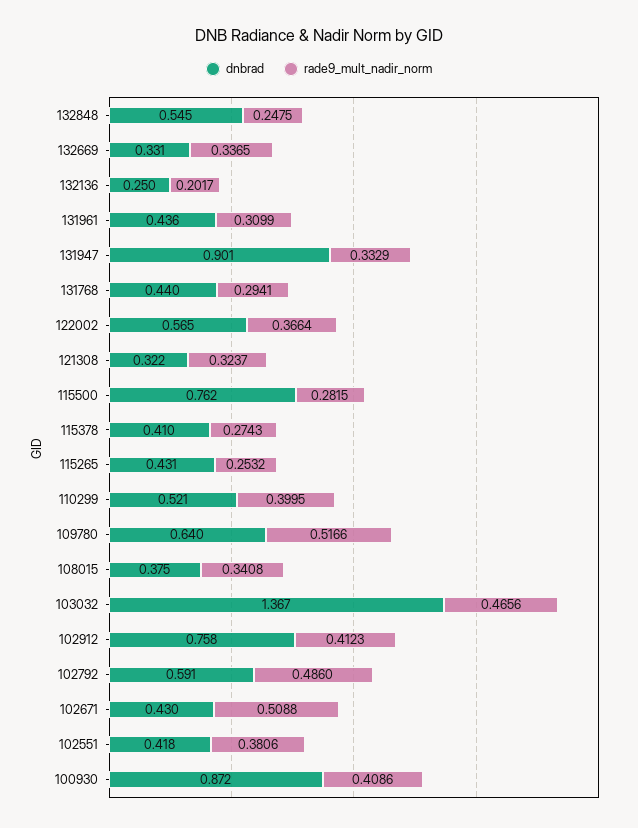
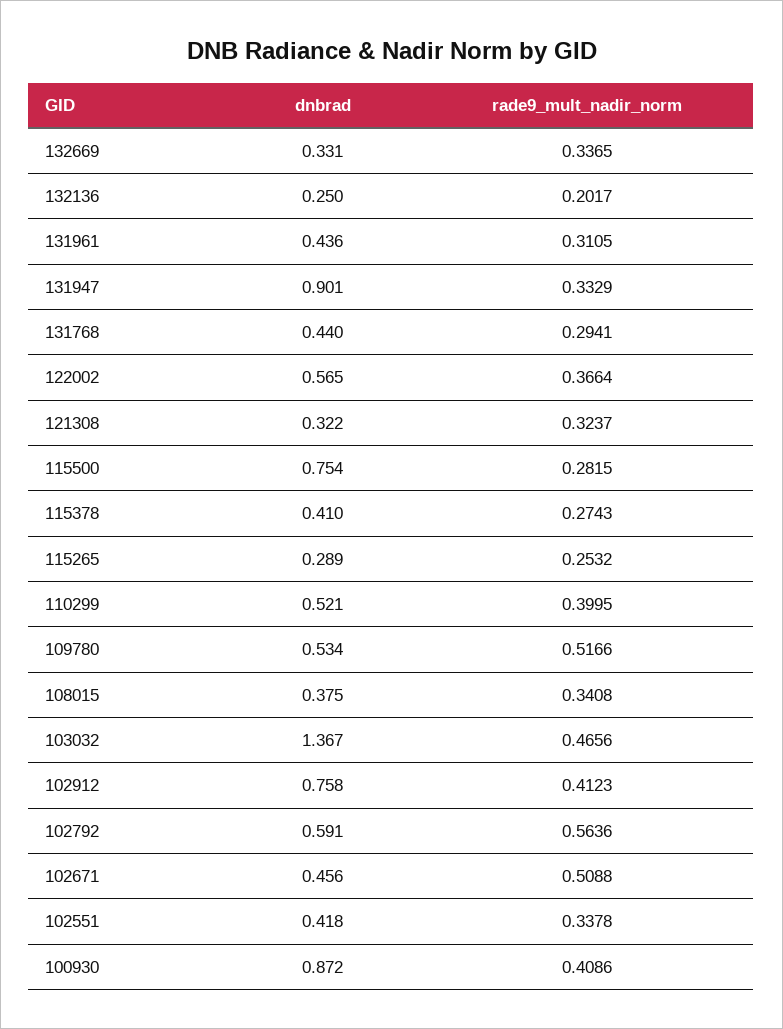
dnbrad, 132848: 0.545 -> none
rade9_mult_nadir_norm, 132848: 0.2475 -> none
rade9_mult_nadir_norm, 131961: 0.3099 -> 0.3105
dnbrad, 115500: 0.762 -> 0.754
dnbrad, 115265: 0.431 -> 0.289
dnbrad, 109780: 0.64 -> 0.534
rade9_mult_nadir_norm, 102792: 0.486 -> 0.5636
dnbrad, 102671: 0.43 -> 0.456
rade9_mult_nadir_norm, 102551: 0.3806 -> 0.3378

